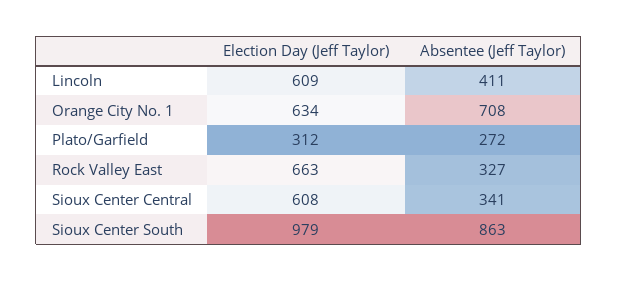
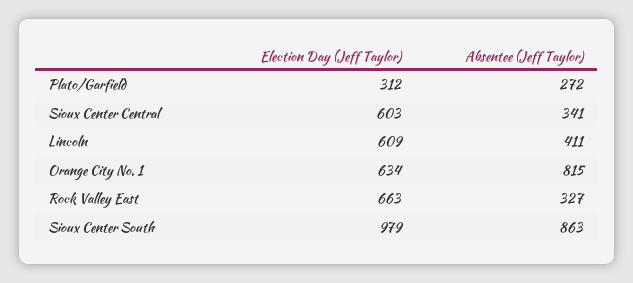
Absentee (Jeff Taylor), Orange City No. 1: 708 -> 815
Election Day (Jeff Taylor), Sioux Center Central: 608 -> 603

